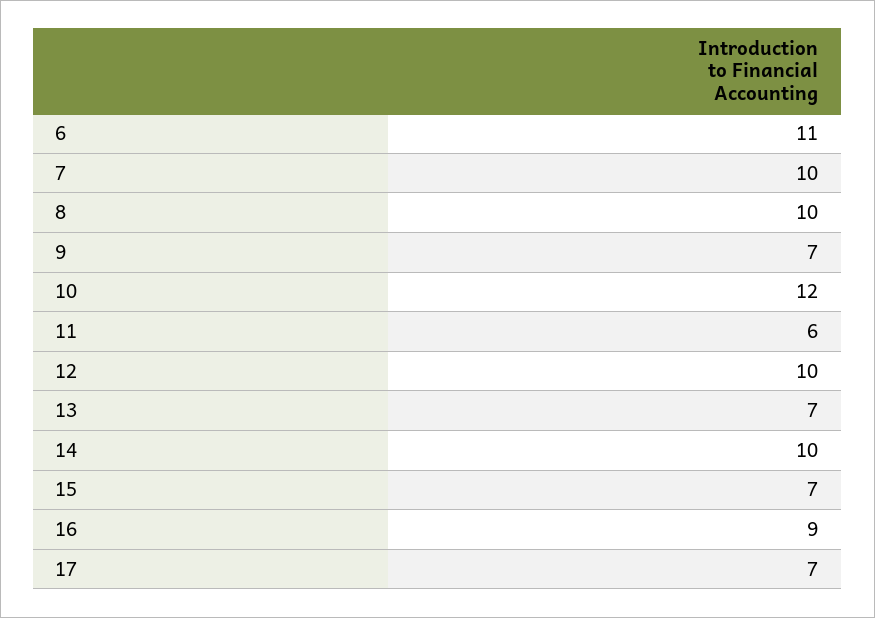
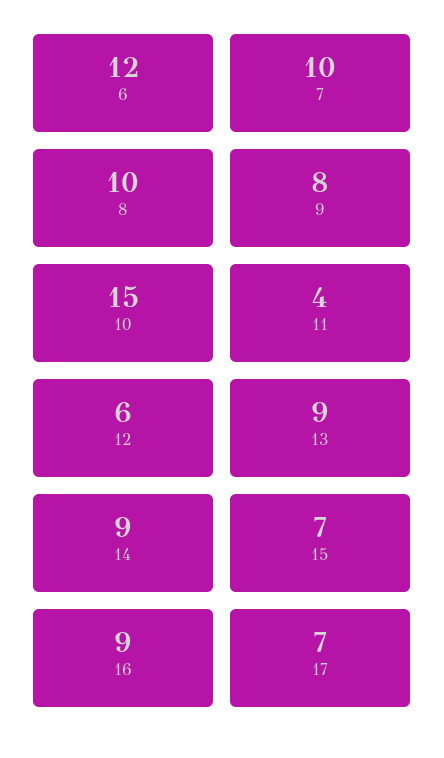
6: 11 -> 12
9: 7 -> 8
10: 12 -> 15
11: 6 -> 4
12: 10 -> 6
13: 7 -> 9
14: 10 -> 9

